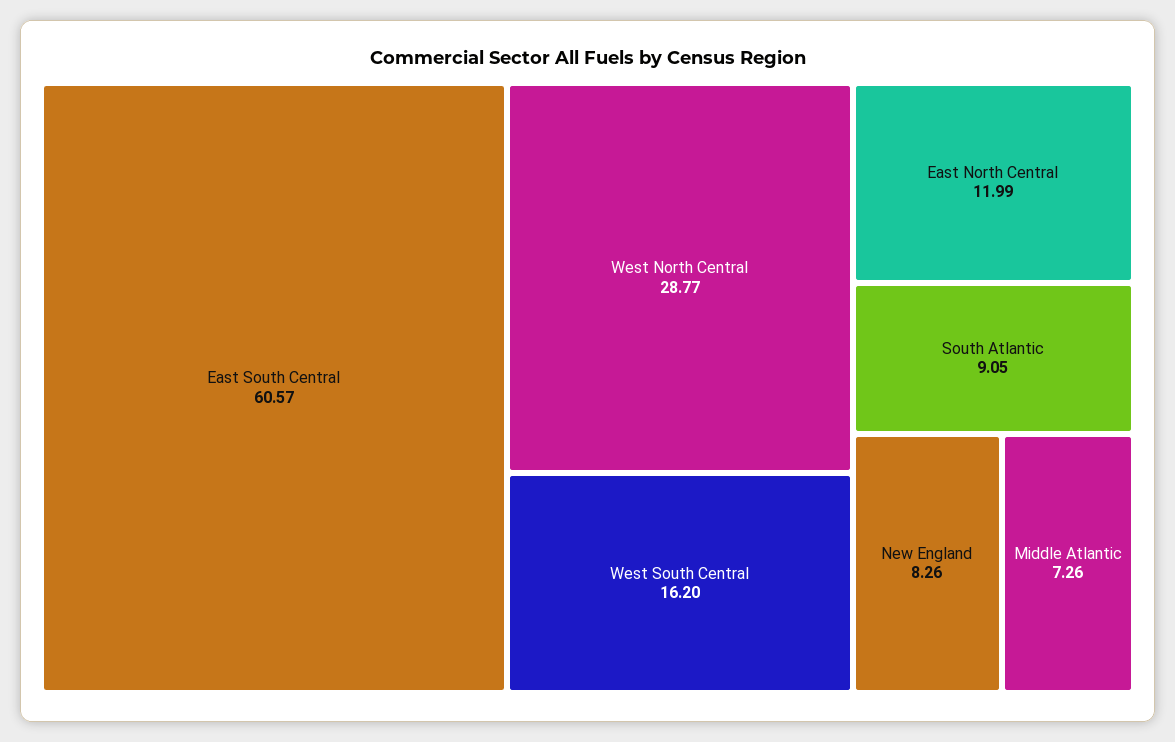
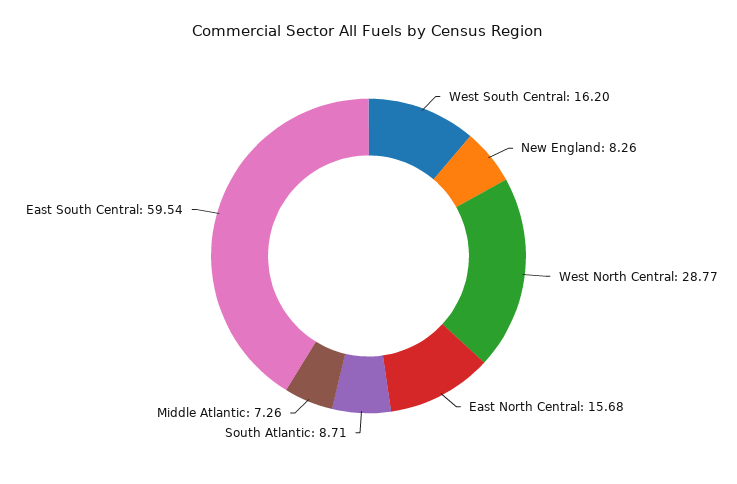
East South Central: 60.57 -> 59.54
East North Central: 11.99 -> 15.68
South Atlantic: 9.05 -> 8.71

